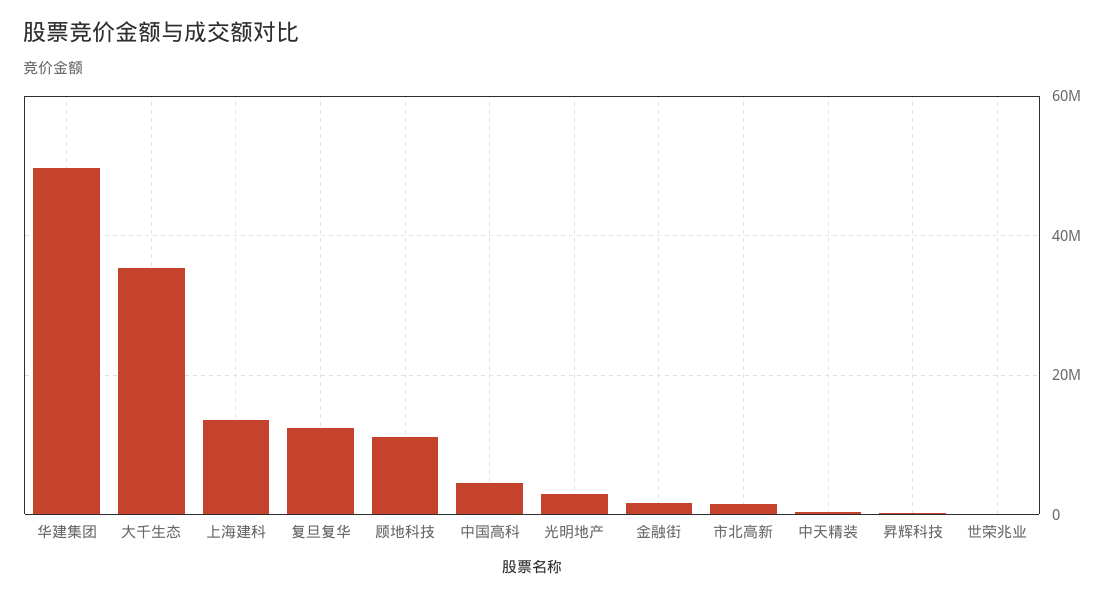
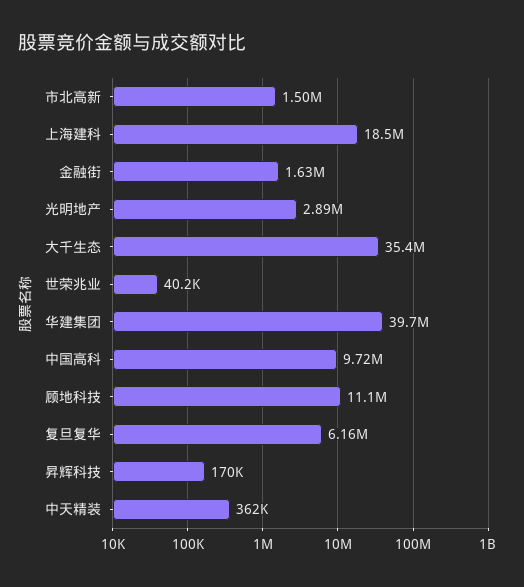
华建集团: 50000000 -> 39700000
上海建科: 14000000 -> 18500000
复旦复华: 12000000 -> 6160000
中国高科: 4000000 -> 9720000

